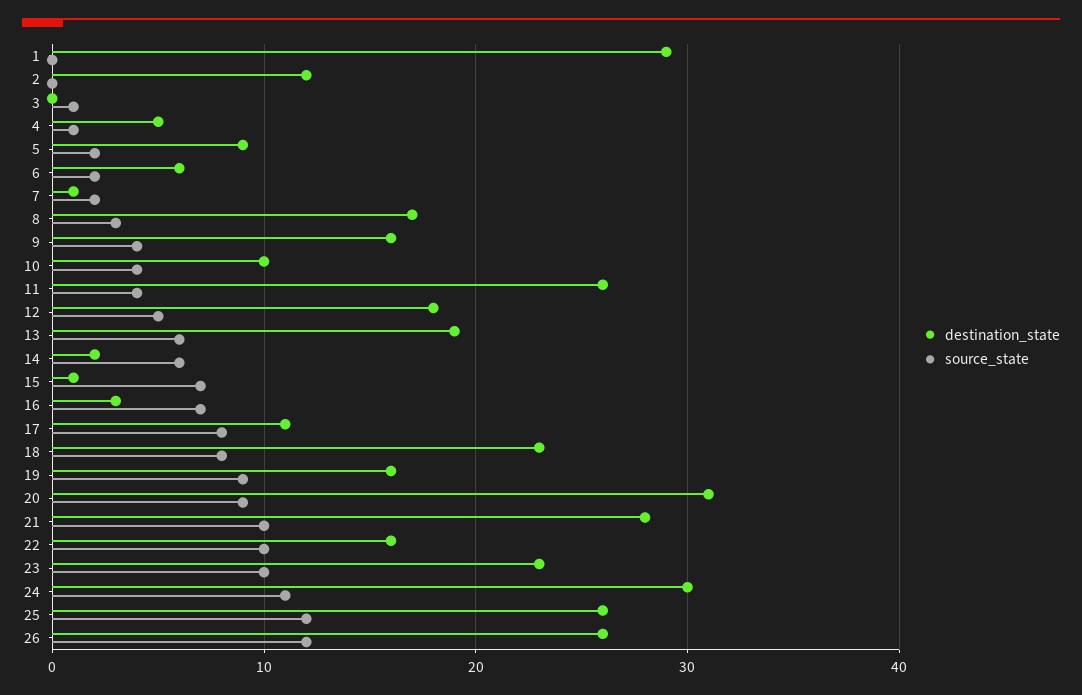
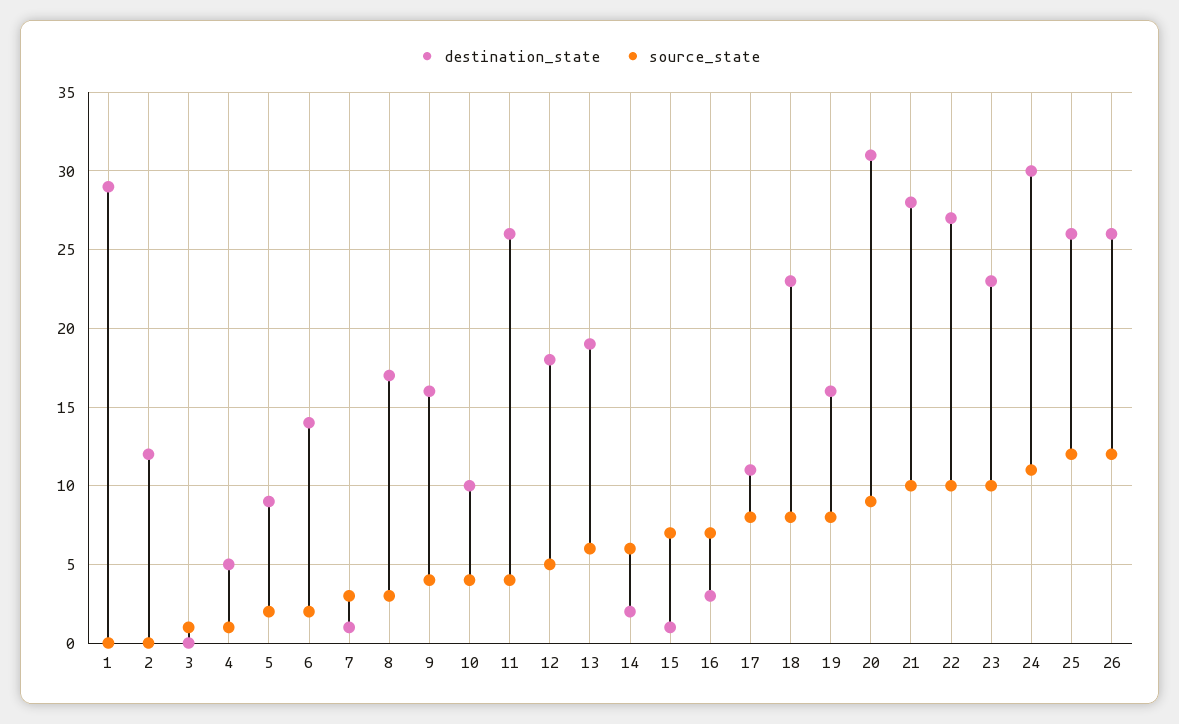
destination_state, 6: 6 -> 14
source_state, 7: 2 -> 3
source_state, 19: 9 -> 8
destination_state, 22: 16 -> 27

